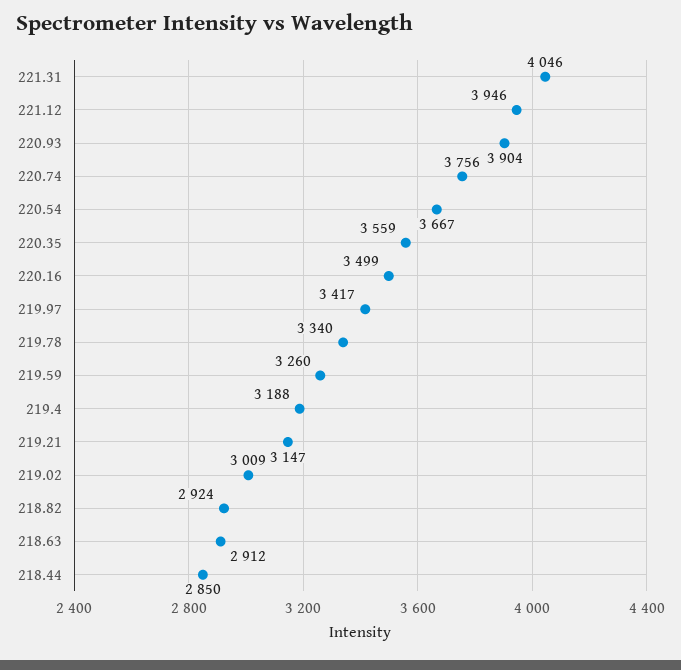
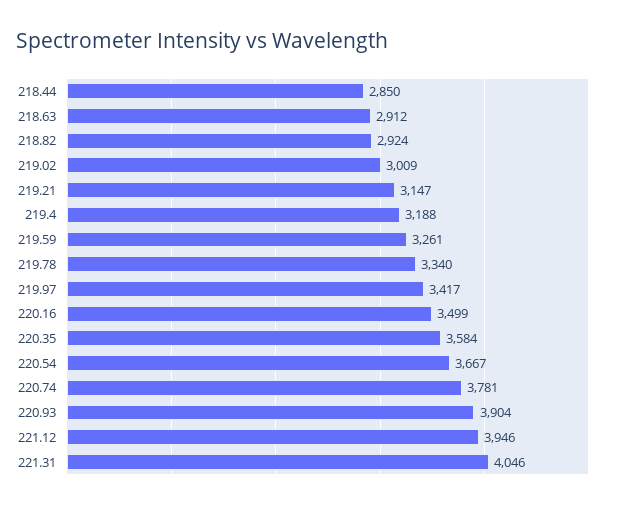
220.74: 3756 -> 3781
220.35: 3559 -> 3584
219.59: 3260 -> 3261

